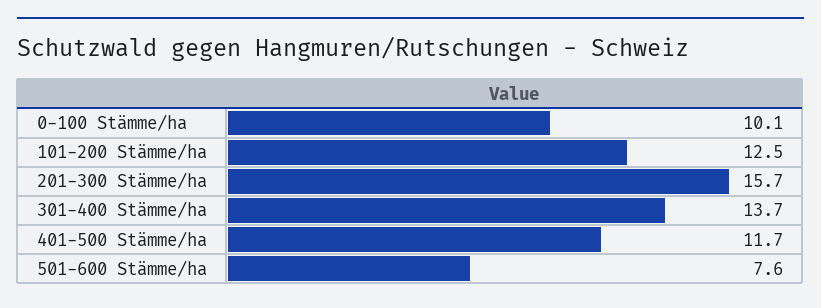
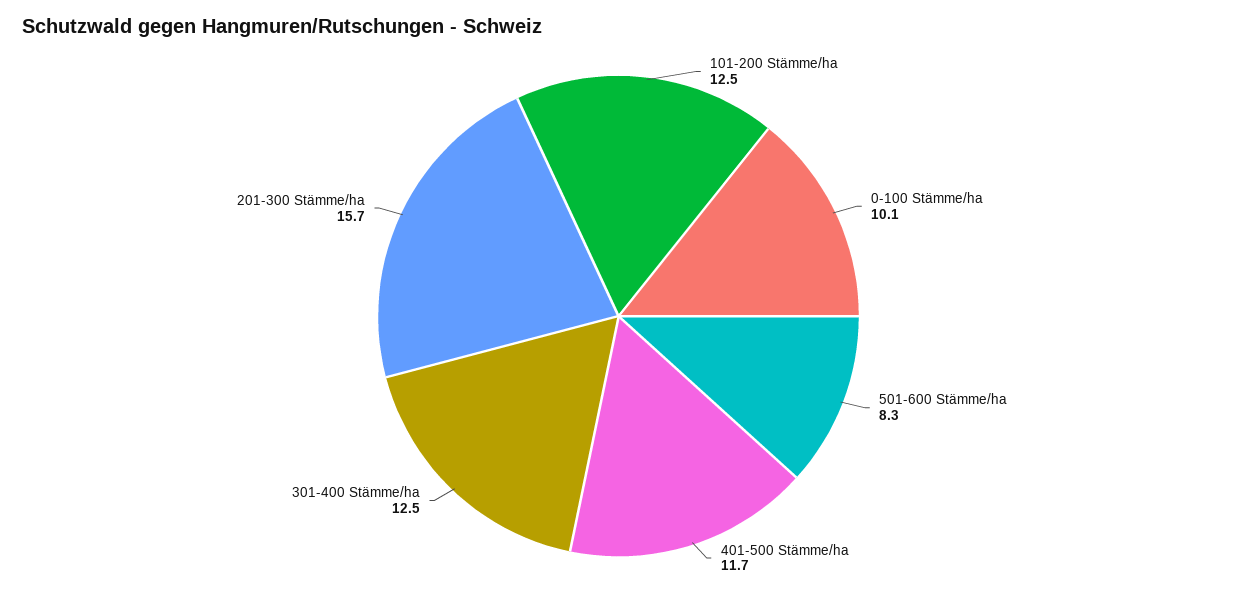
301-400 Stämme/ha: 13.7 -> 12.5
501-600 Stämme/ha: 7.6 -> 8.3

